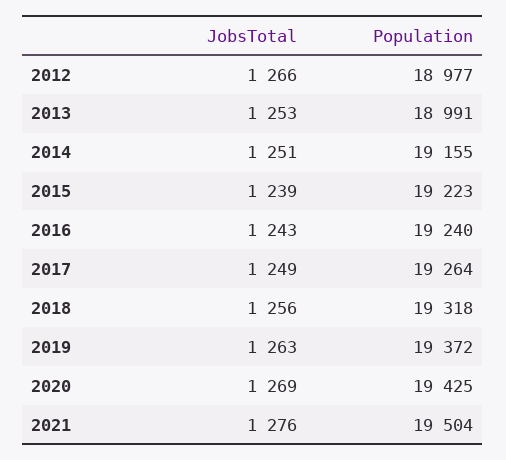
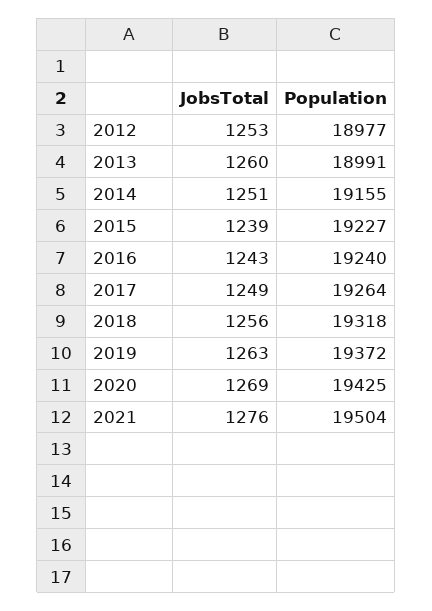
JobsTotal, 2012: 1266 -> 1253
JobsTotal, 2013: 1253 -> 1260
Population, 2015: 19223 -> 19227

